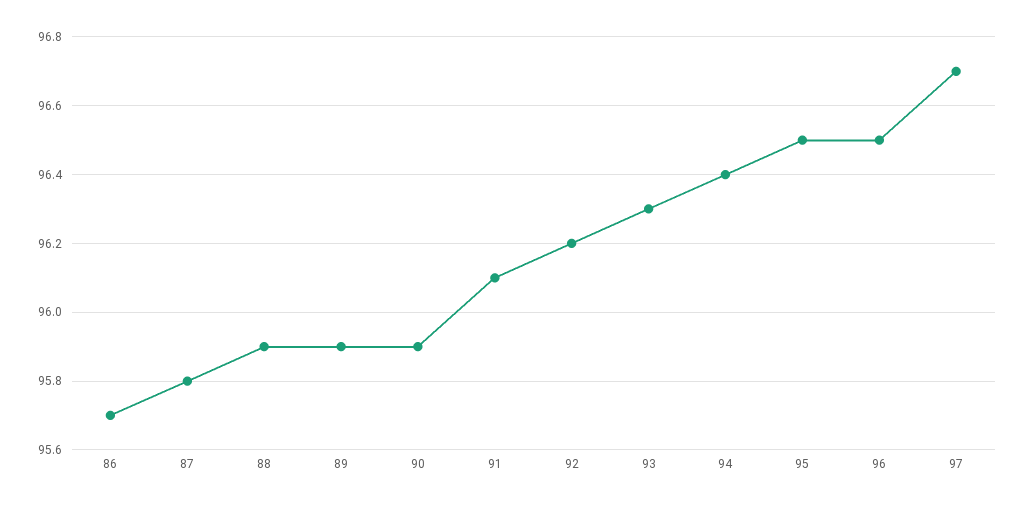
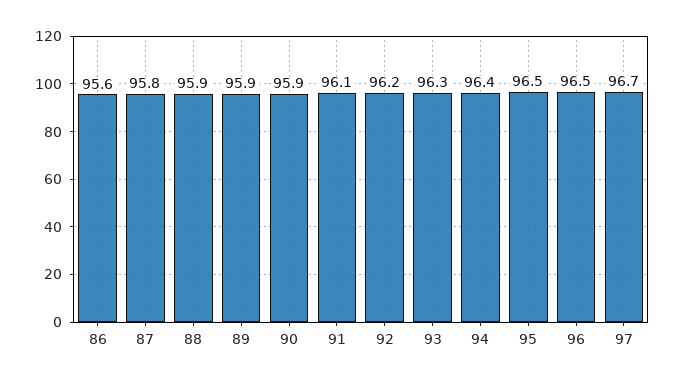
86: 95.7 -> 95.6

